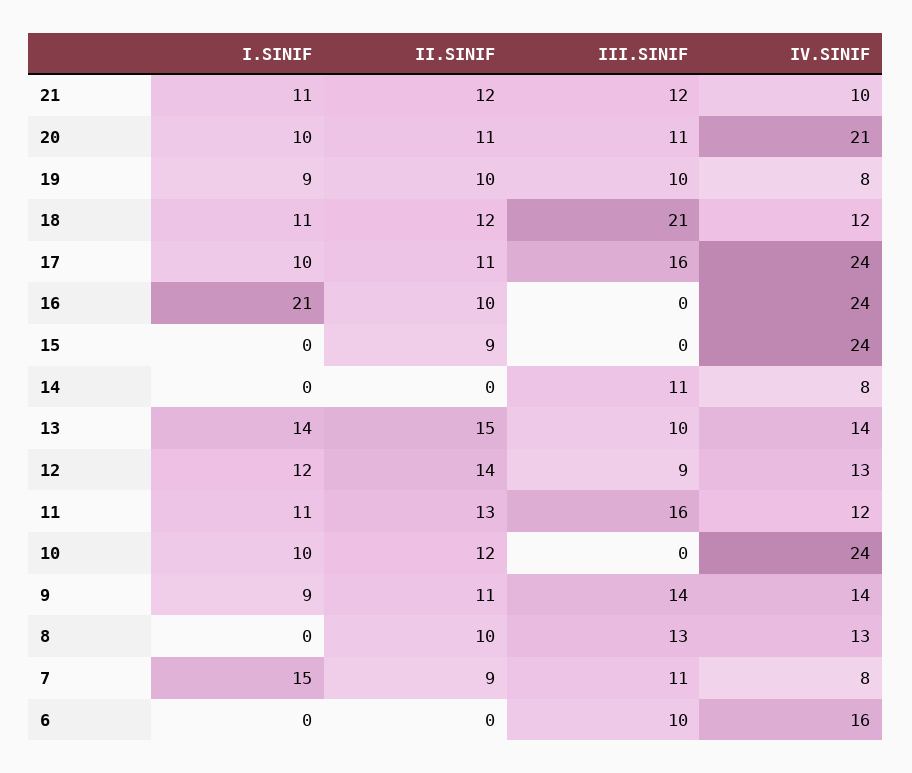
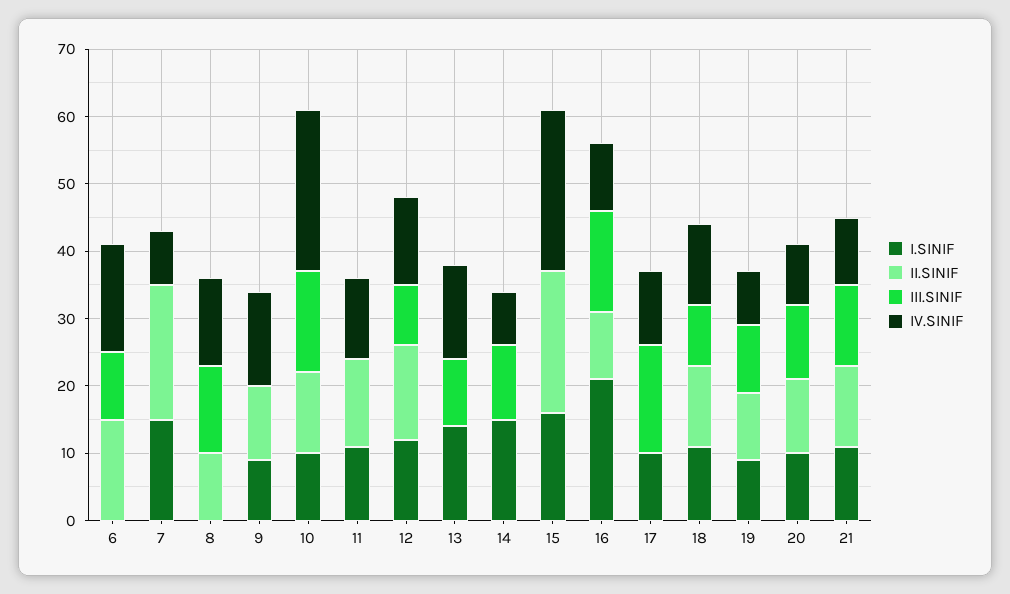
IV.SINIF, 20: 21 -> 10
III.SINIF, 18: 21 -> 10
II.SINIF, 17: 11 -> 0
IV.SINIF, 17: 24 -> 10
III.SINIF, 16: 0 -> 15
IV.SINIF, 16: 24 -> 10
I.SINIF, 15: 0 -> 15
II.SINIF, 15: 9 -> 20
I.SINIF, 14: 0 -> 15
II.SINIF, 13: 15 -> 0
III.SINIF, 11: 16 -> 0
III.SINIF, 10: 0 -> 15
III.SINIF, 9: 14 -> 0
II.SINIF, 7: 9 -> 20
III.SINIF, 7: 11 -> 0
II.SINIF, 6: 0 -> 15

